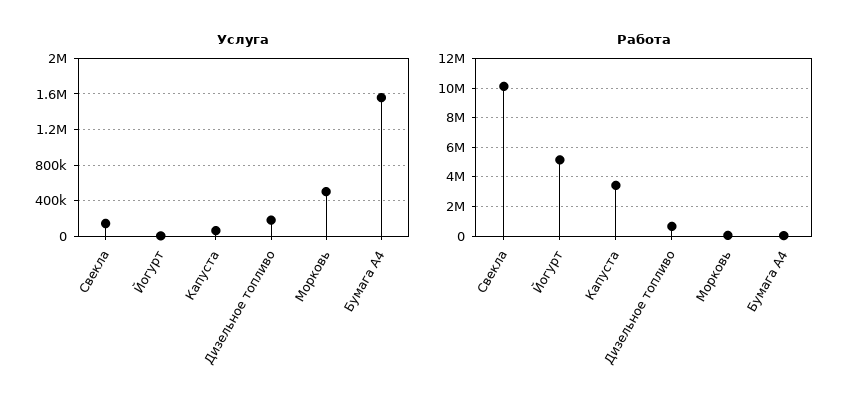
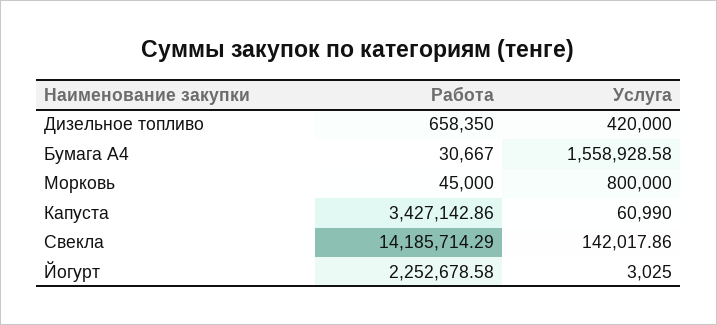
Услуга, Дизельное топливо: 200000 -> 420000
Услуга, Морковь: 500000 -> 800000
Работа, Свекла: 10000000 -> 14185714.29
Работа, Йогурт: 5000000 -> 2252678.58

